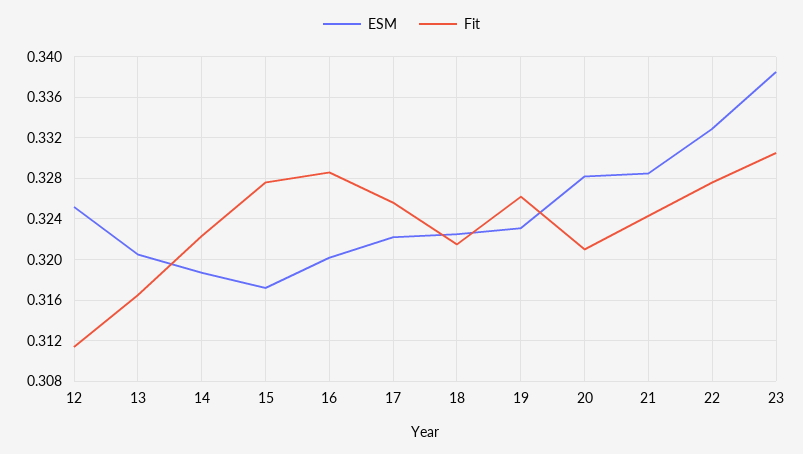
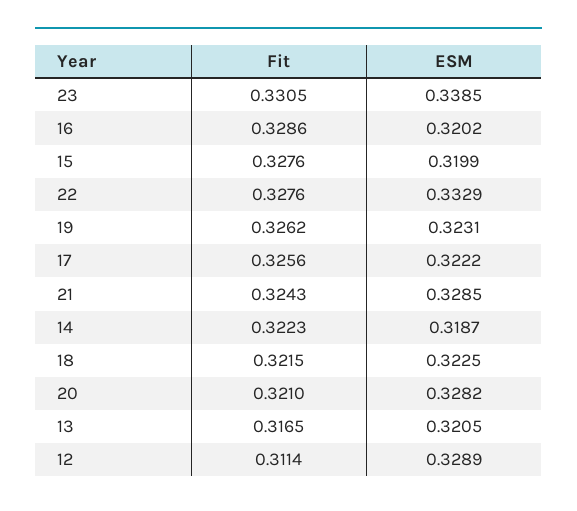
ESM, 12: 0.325 -> 0.3289
ESM, 15: 0.317 -> 0.3199

